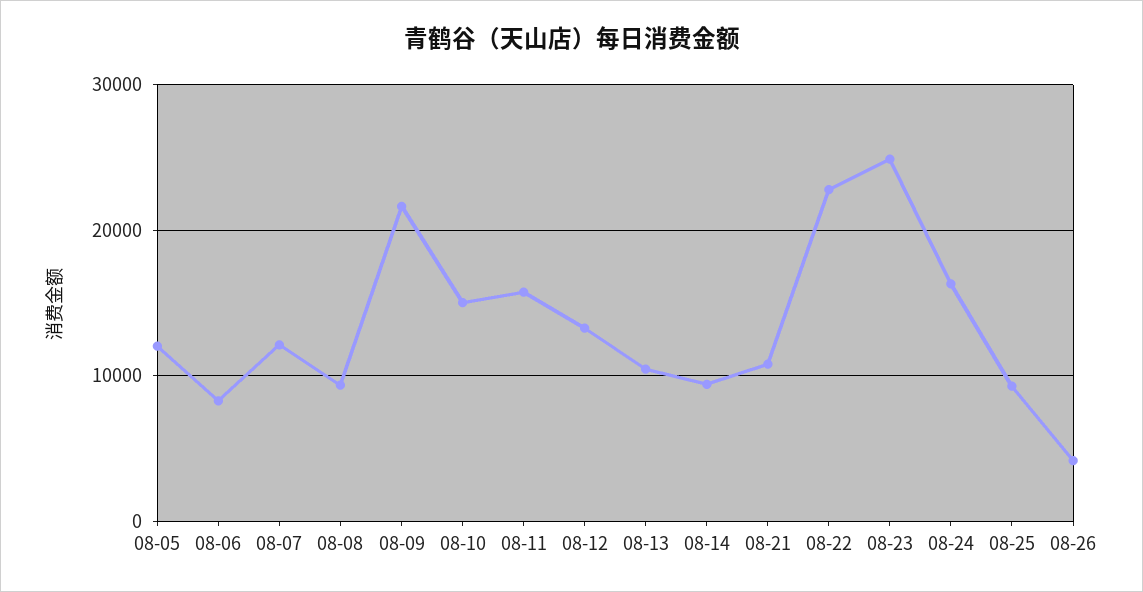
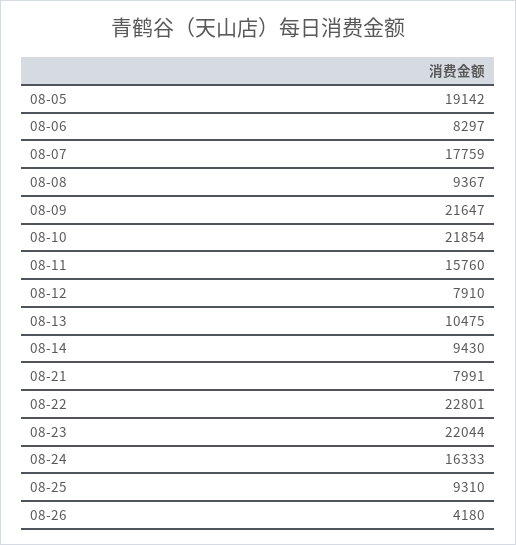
08-05: 12000 -> 19142
08-07: 12000 -> 17759
08-10: 15000 -> 21854
08-12: 13000 -> 7910
08-21: 11000 -> 7991
08-23: 25000 -> 22044

